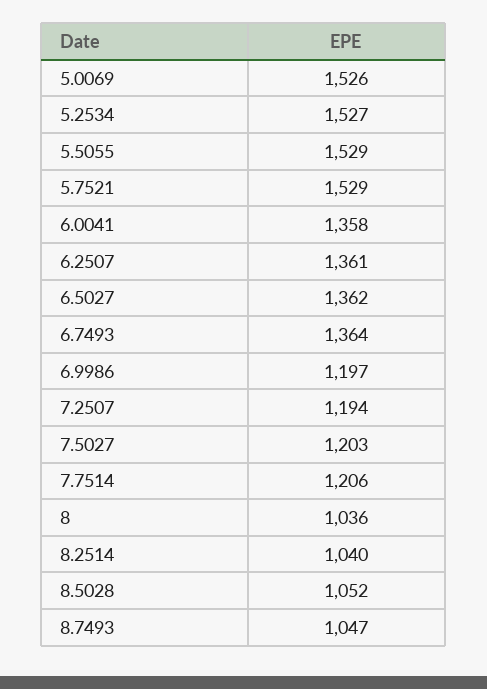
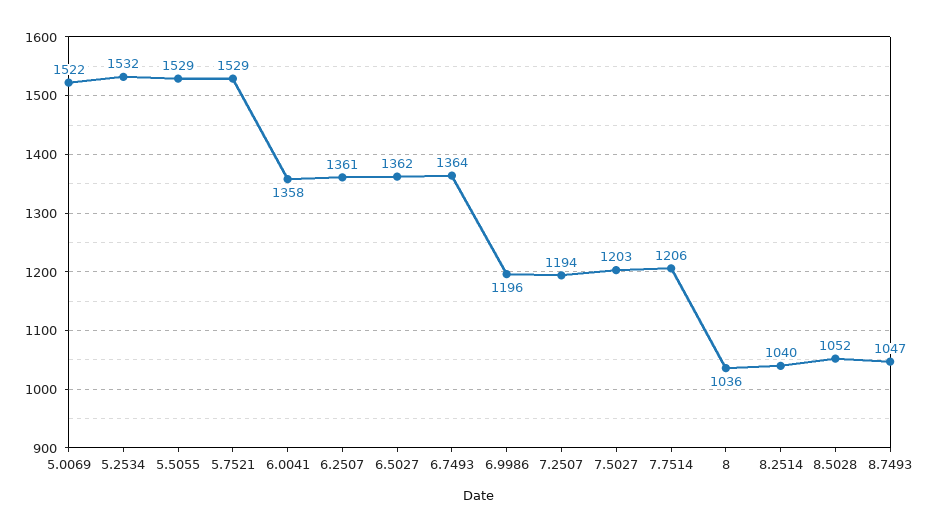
5.0069: 1526 -> 1522
5.2534: 1527 -> 1532
6.9986: 1197 -> 1196

